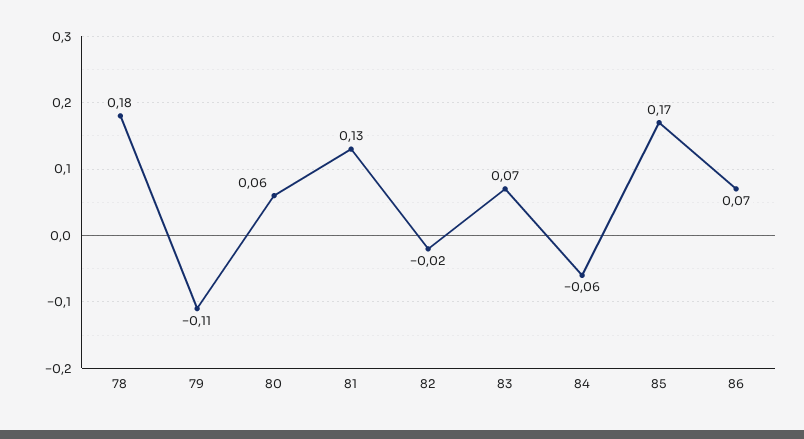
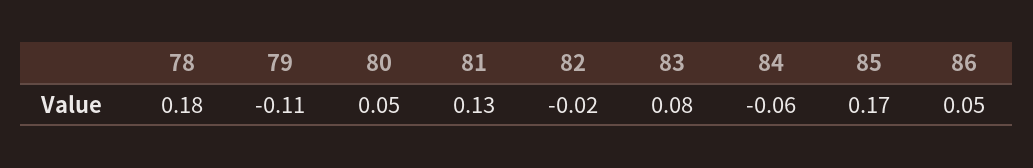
80: 0.06 -> 0.05
83: 0.07 -> 0.08
86: 0.07 -> 0.05

